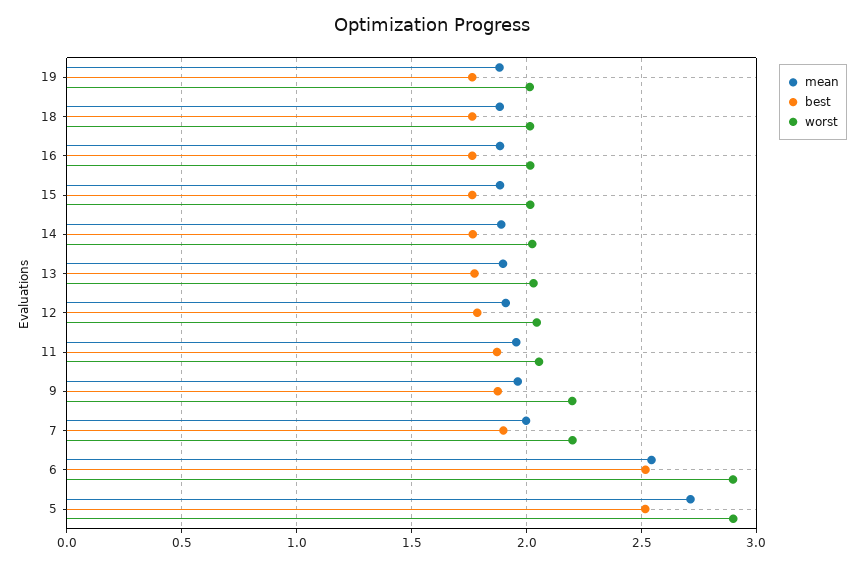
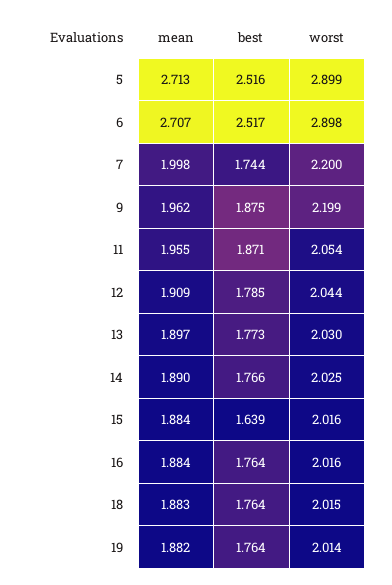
best, 15: 1.75 -> 1.639
best, 7: 1.9 -> 1.744
mean, 6: 2.55 -> 2.707

